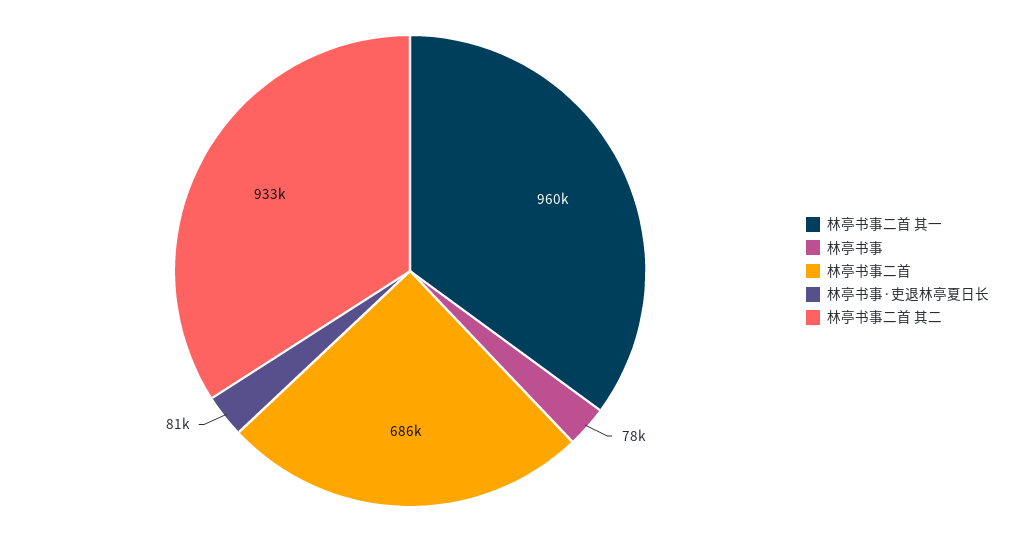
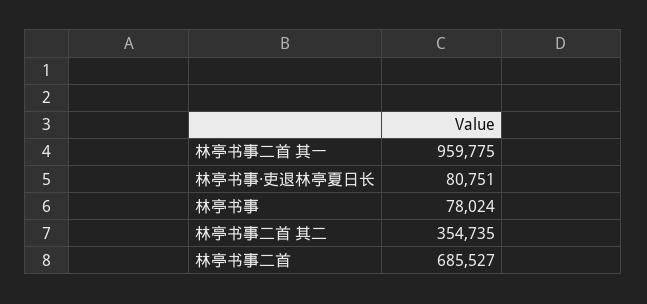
林亭书事二首 其二: 933000 -> 354735

